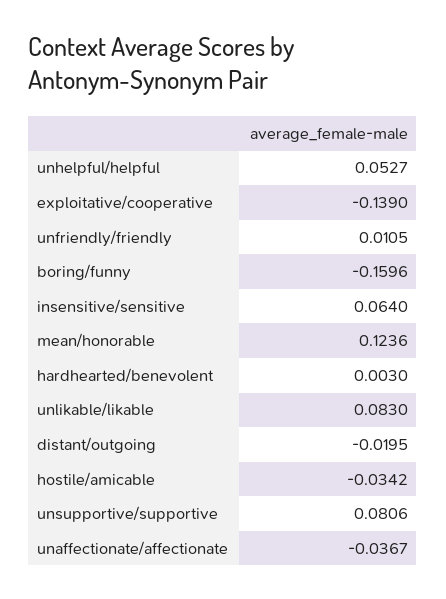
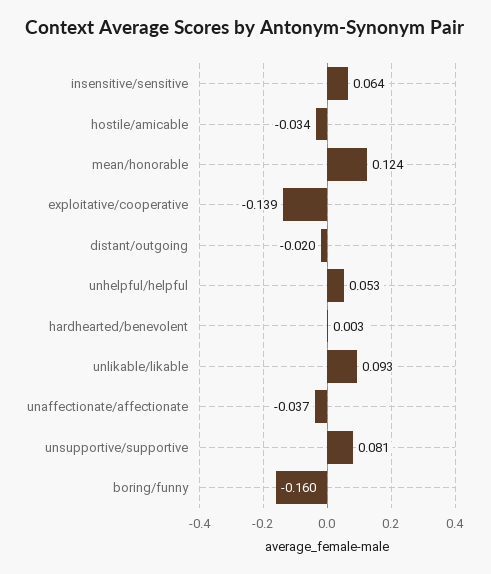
unfriendly/friendly: 0.0105 -> none
unlikable/likable: 0.083 -> 0.093

